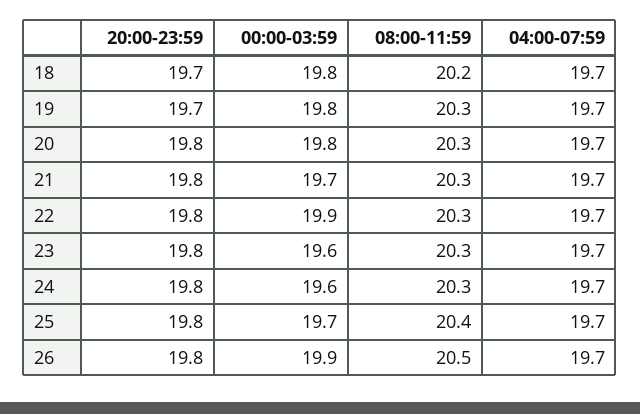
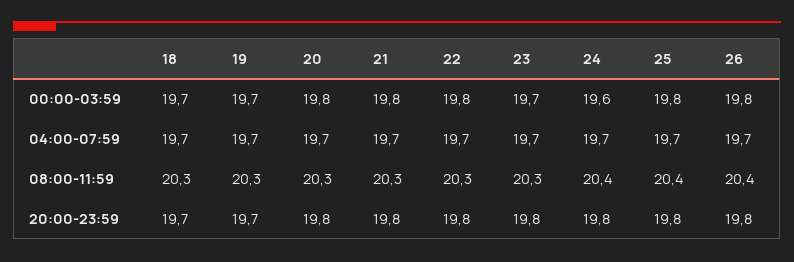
00:00-03:59, 18: 19.8 -> 19.7
08:00-11:59, 18: 20.2 -> 20.3
00:00-03:59, 19: 19.8 -> 19.7
00:00-03:59, 21: 19.7 -> 19.8
00:00-03:59, 22: 19.9 -> 19.8
00:00-03:59, 23: 19.6 -> 19.7
08:00-11:59, 24: 20.3 -> 20.4
00:00-03:59, 25: 19.7 -> 19.8
00:00-03:59, 26: 19.9 -> 19.8
08:00-11:59, 26: 20.5 -> 20.4

